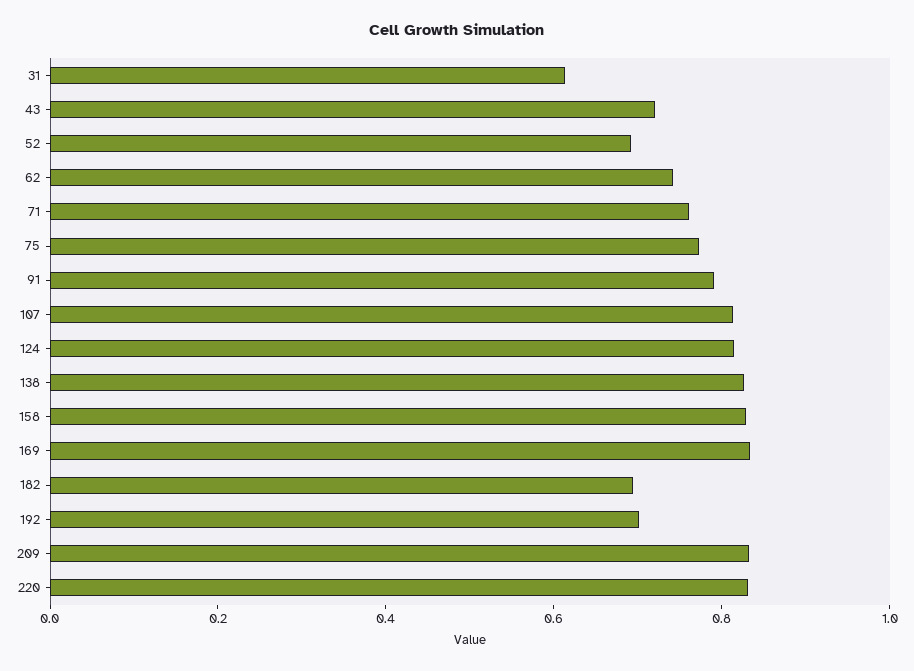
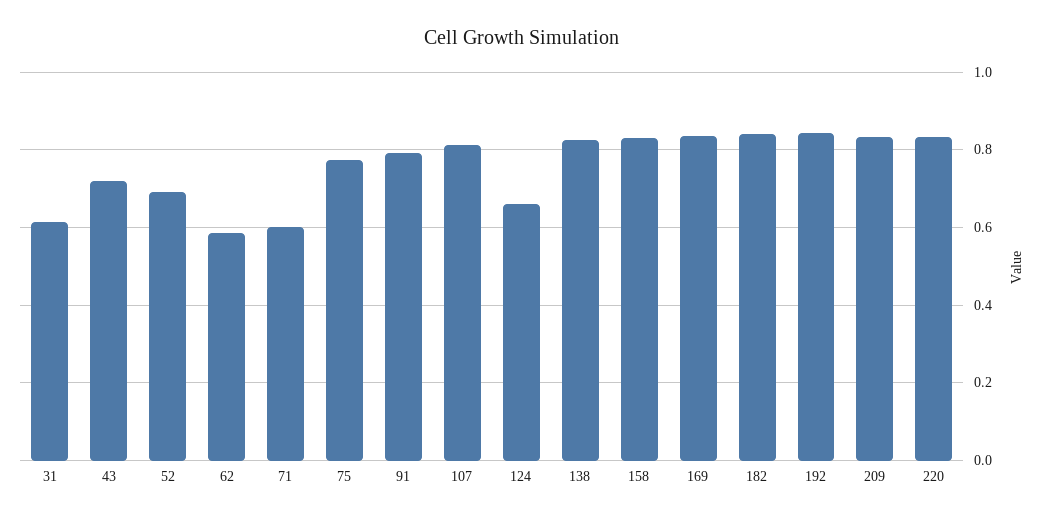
62: 0.75 -> 0.58
71: 0.75 -> 0.6
124: 0.8 -> 0.66
182: 0.7 -> 0.84
192: 0.7 -> 0.84

